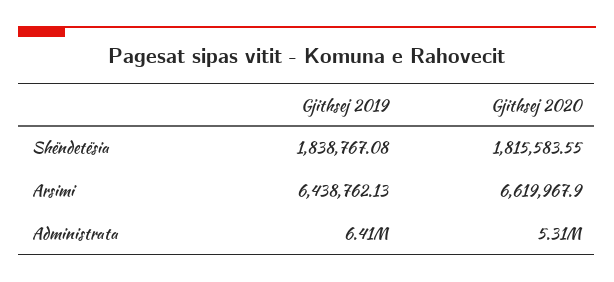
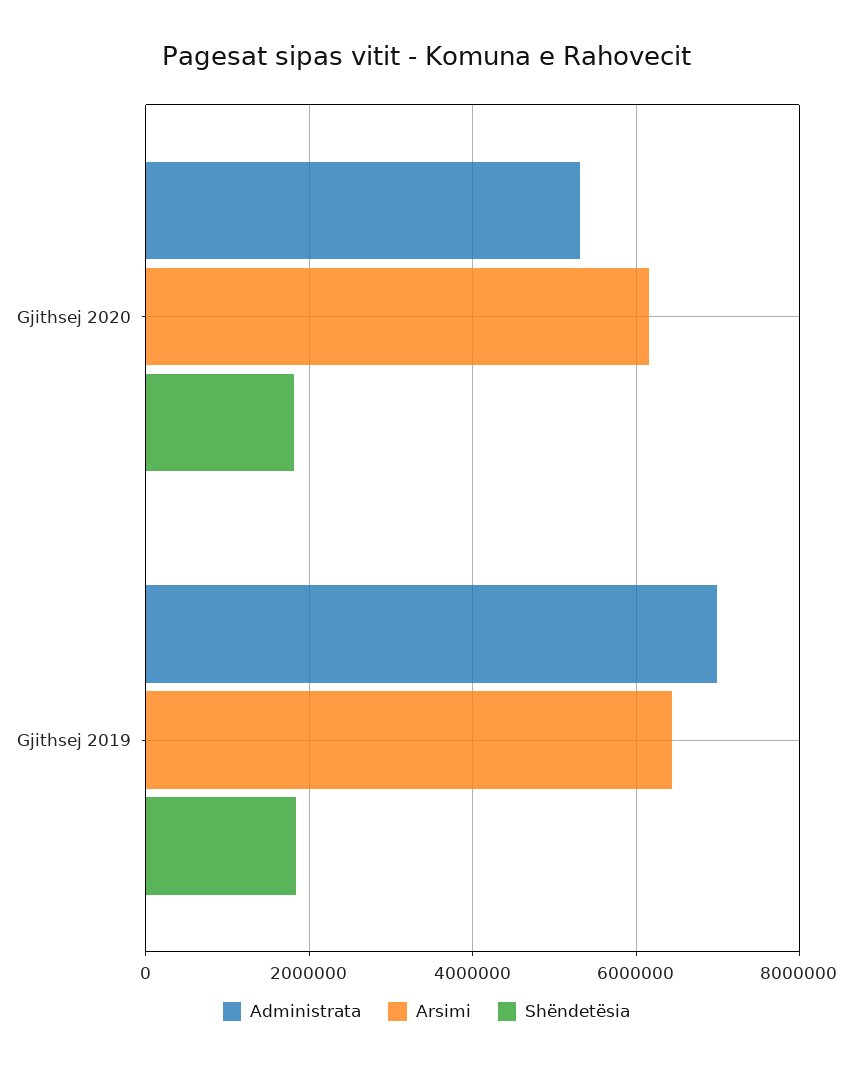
Arsimi, Gjithsej 2020: 6619967.9 -> 6200000
Administrata, Gjithsej 2019: 6410000 -> 7000000

